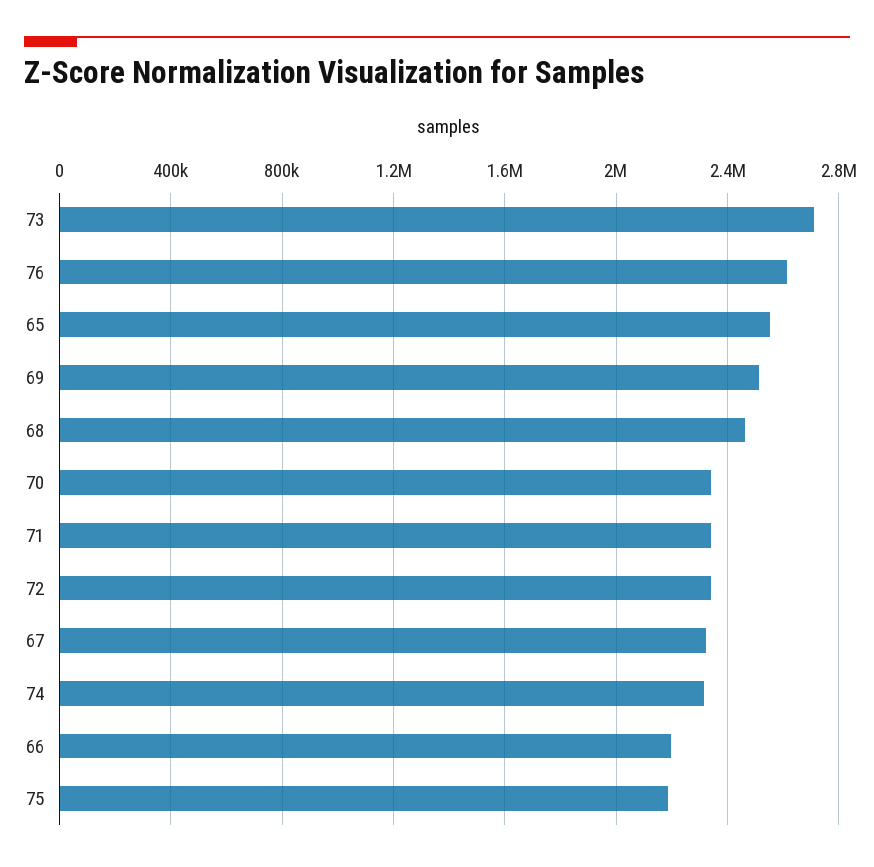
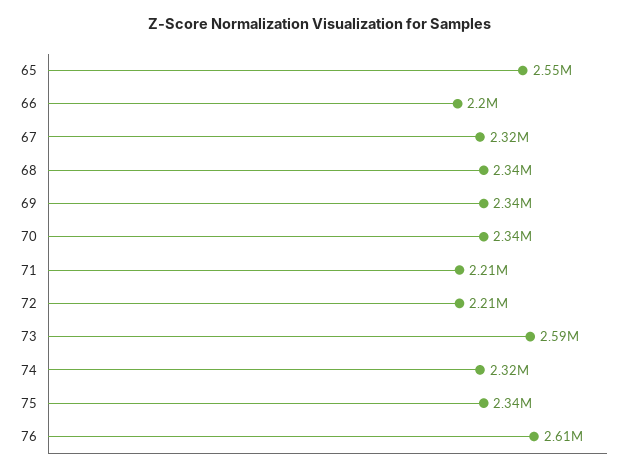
73: 2700000 -> 2590000
69: 2500000 -> 2340000
68: 2450000 -> 2340000
71: 2350000 -> 2210000
72: 2350000 -> 2210000
75: 2200000 -> 2340000

